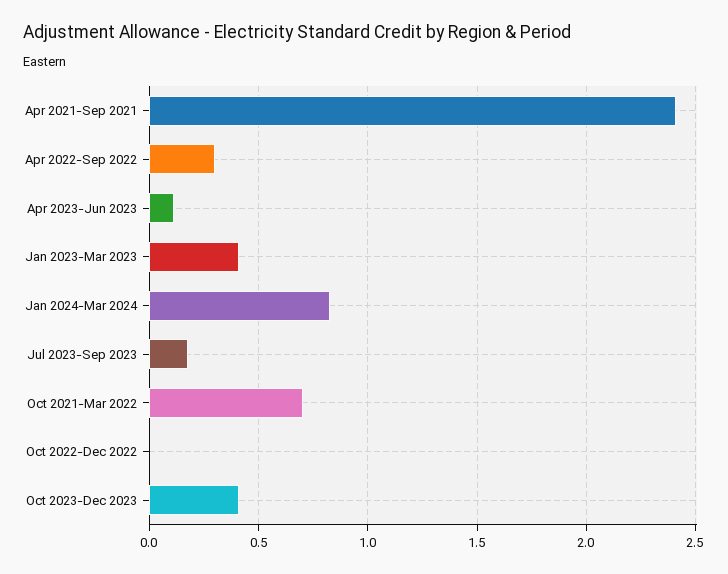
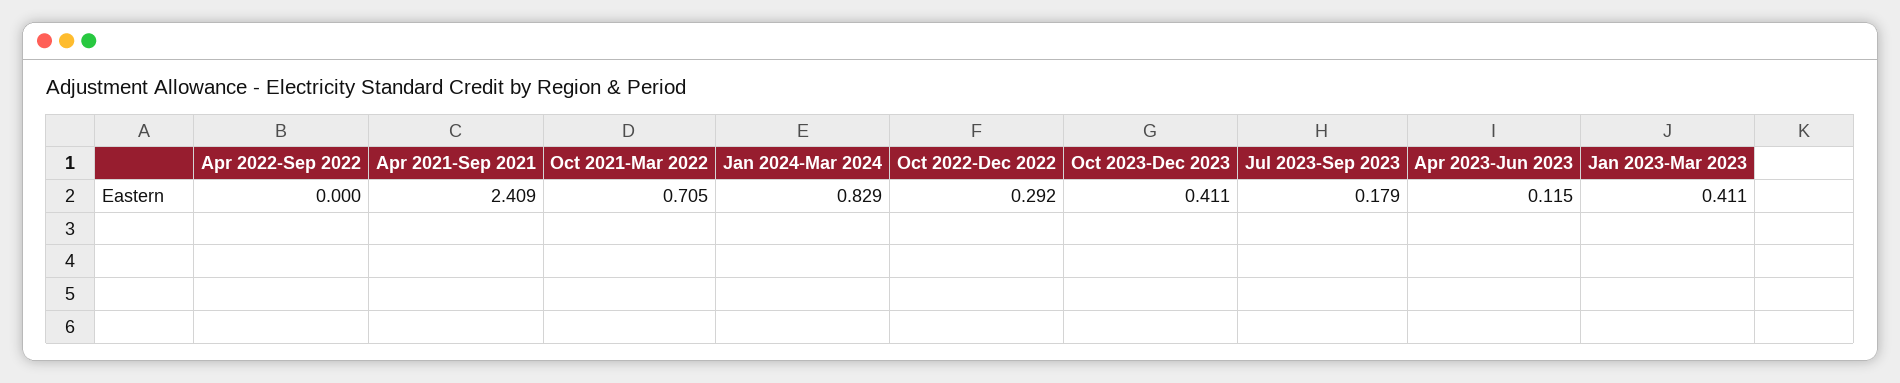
Apr 2022-Sep 2022: 0.3 -> 0
Oct 2022-Dec 2022: 0 -> 0.292

